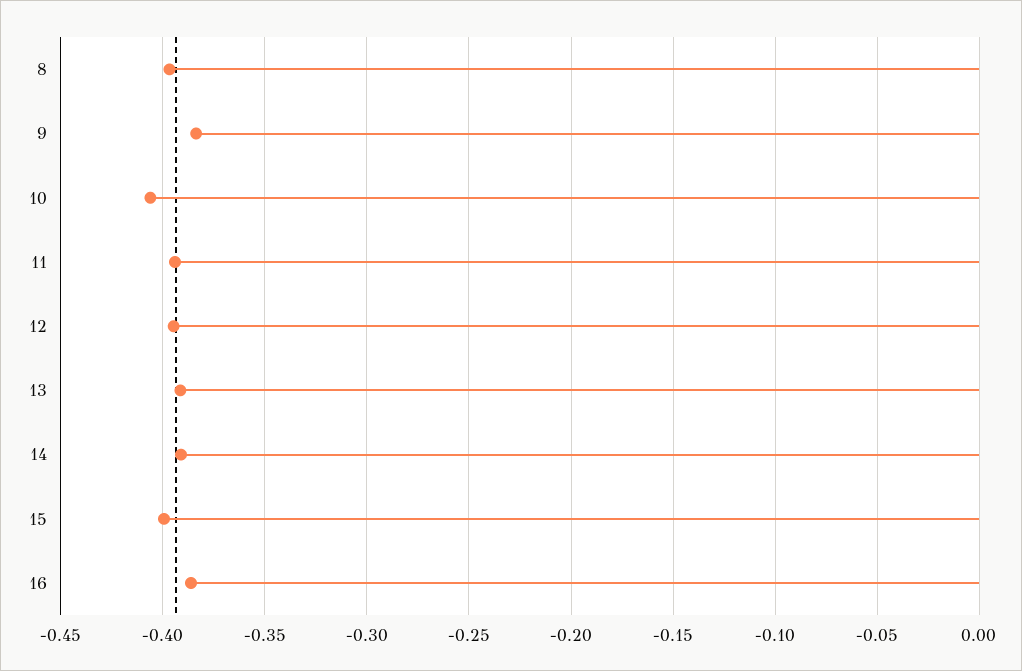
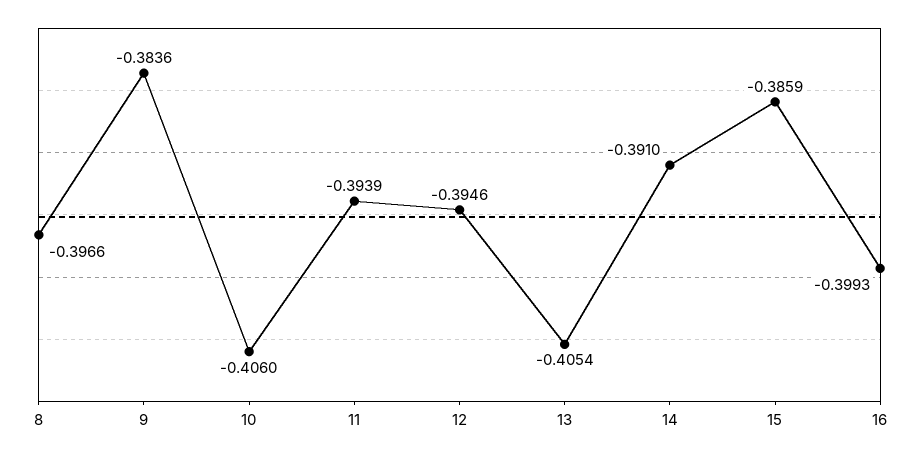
13: -0.39 -> -0.4054
15: -0.4 -> -0.3859
16: -0.385 -> -0.3993

